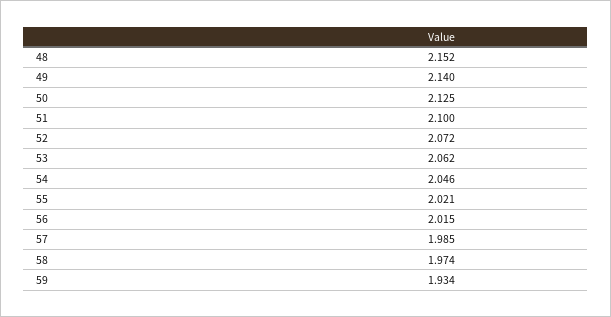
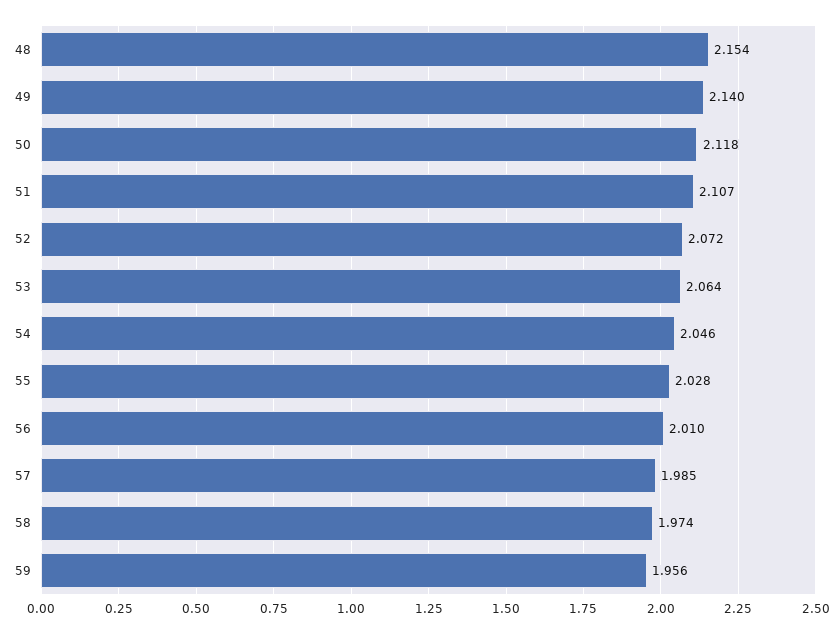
48: 2.152 -> 2.154
50: 2.125 -> 2.118
51: 2.1 -> 2.107
53: 2.062 -> 2.064
55: 2.021 -> 2.028
56: 2.015 -> 2.01
59: 1.934 -> 1.956

